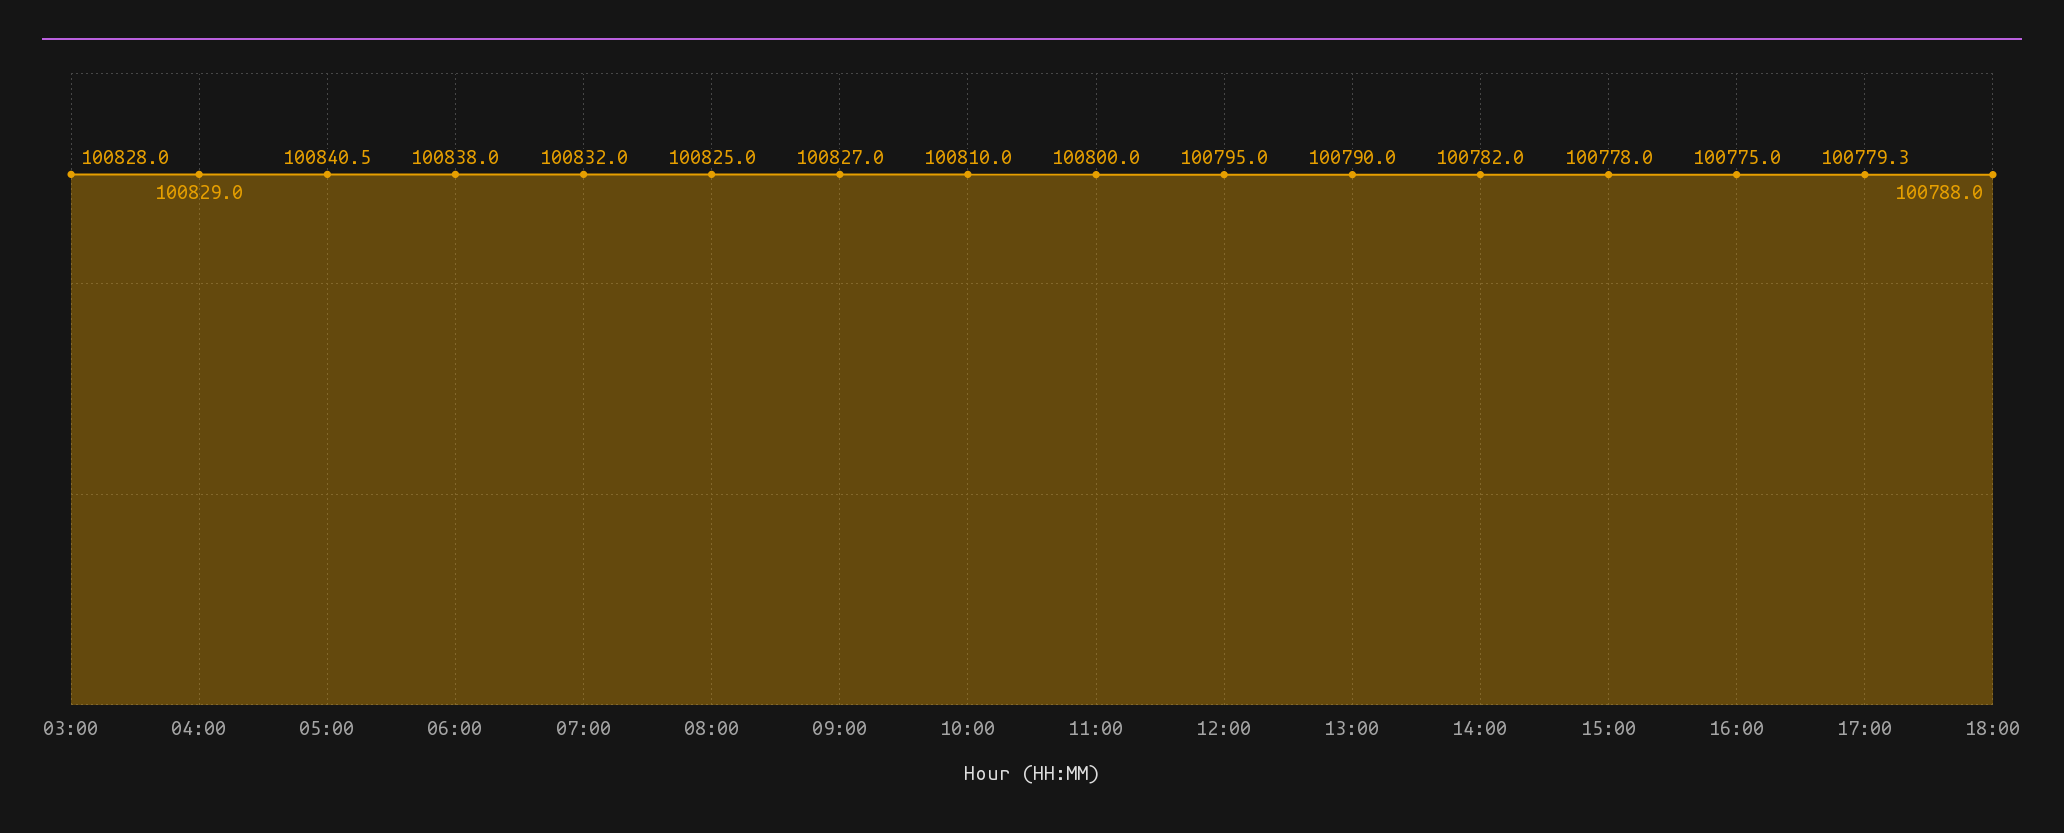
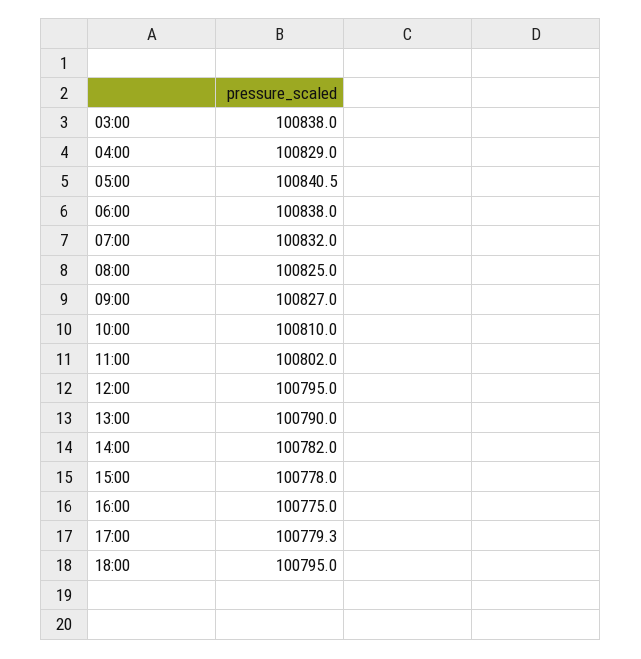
03:00: 100828 -> 100838
11:00: 100800 -> 100802
18:00: 100788 -> 100795

